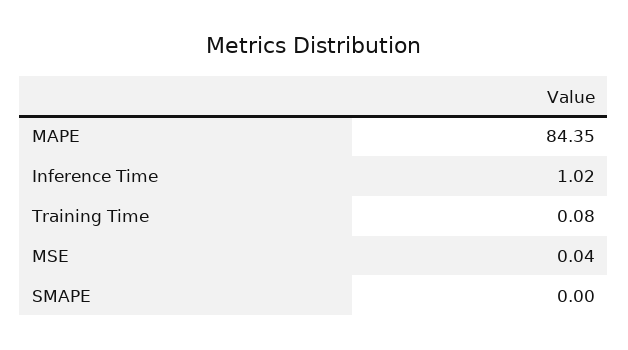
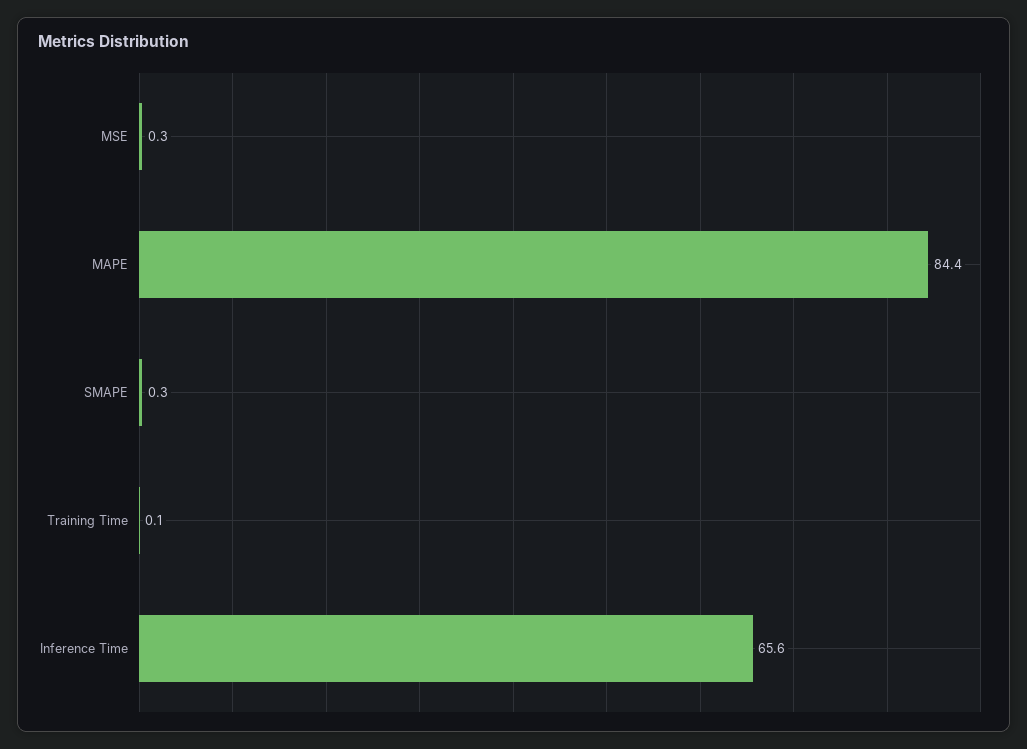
Inference Time: 1.02 -> 65.6
MSE: 0.04 -> 0.3
SMAPE: 0 -> 0.3

